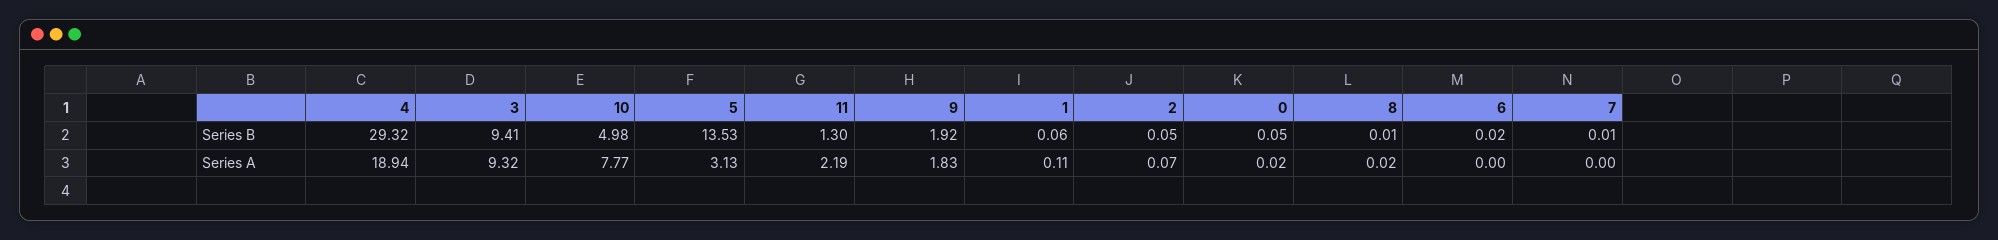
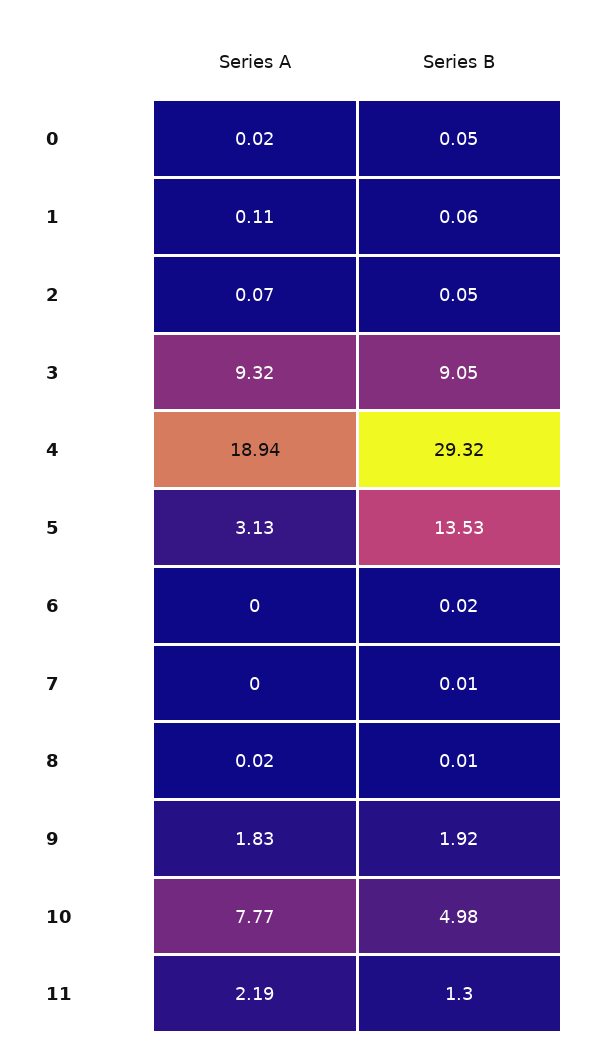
3, Series B: 9.41 -> 9.05

